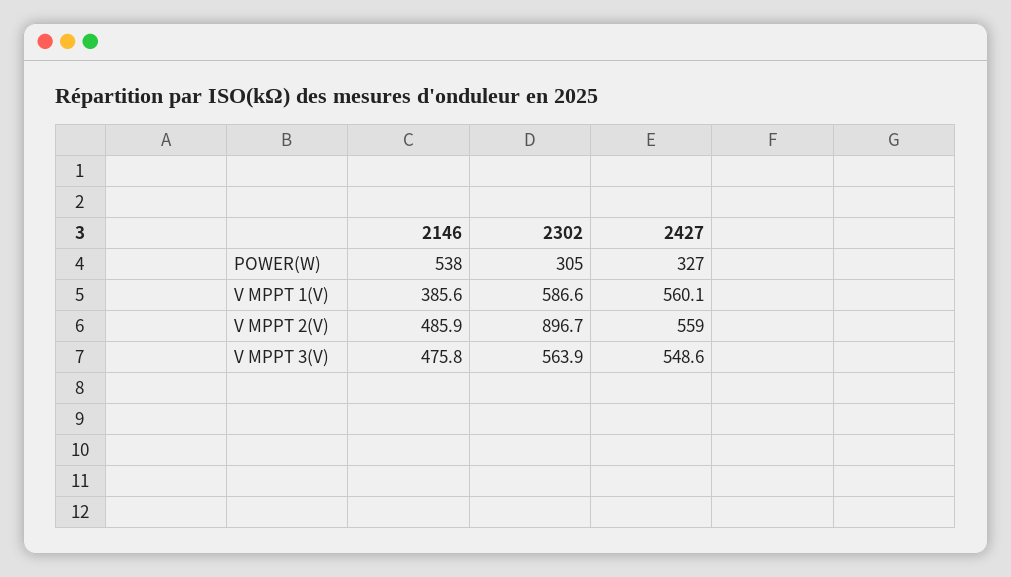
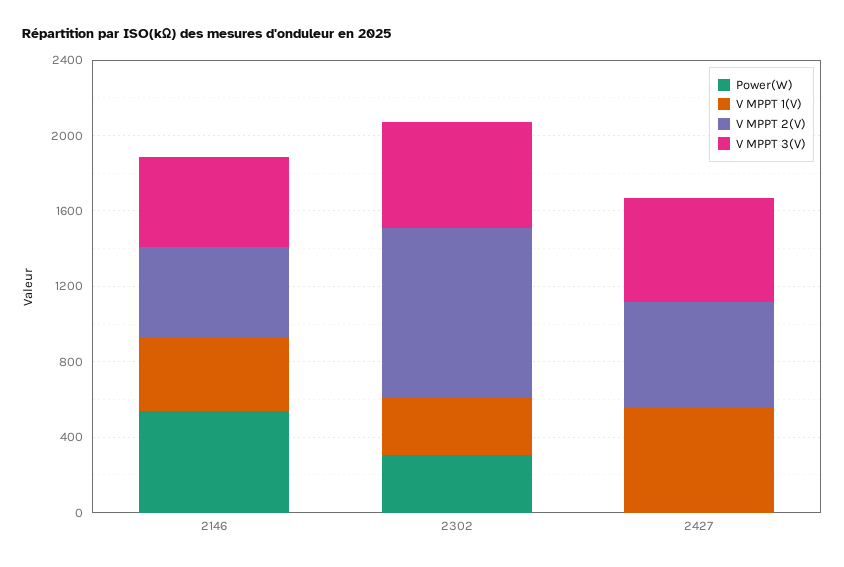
POWER(W), 2427: 327 -> 0
V MPPT 1(V), 2302: 586.6 -> 300

